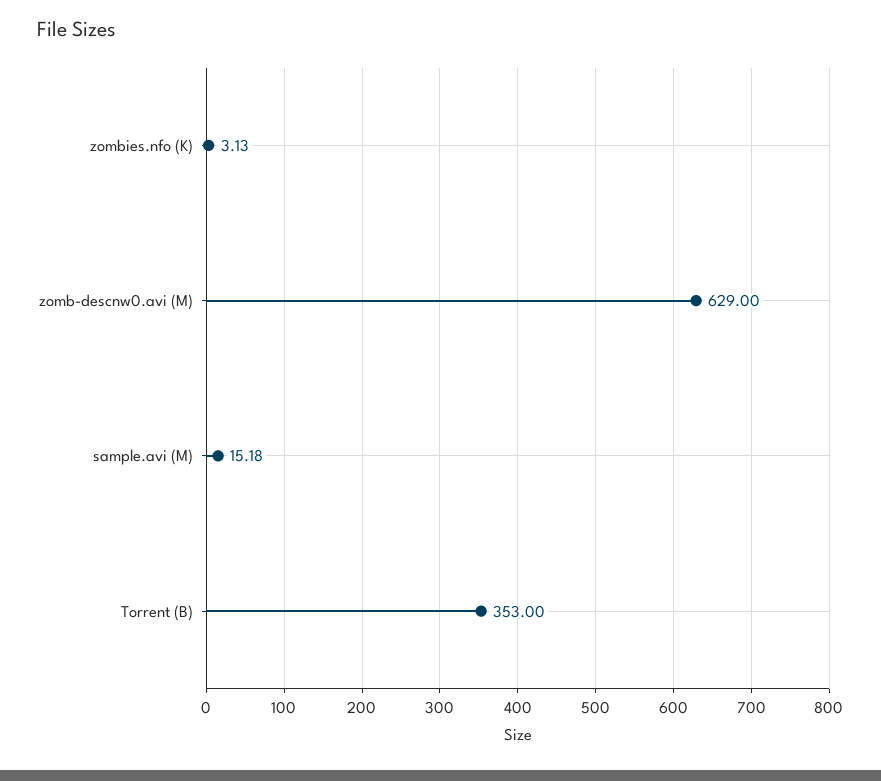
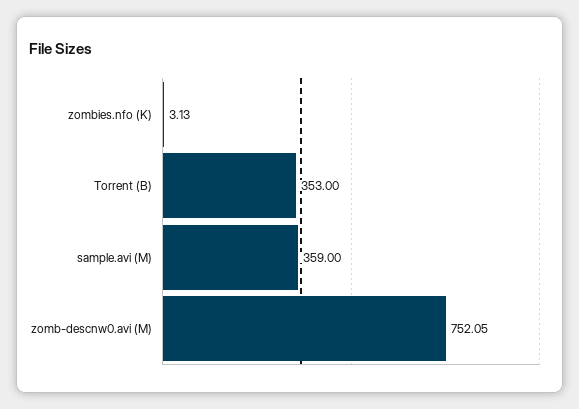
zomb-descnw0.avi (M): 629 -> 752.05
sample.avi (M): 15.18 -> 359

